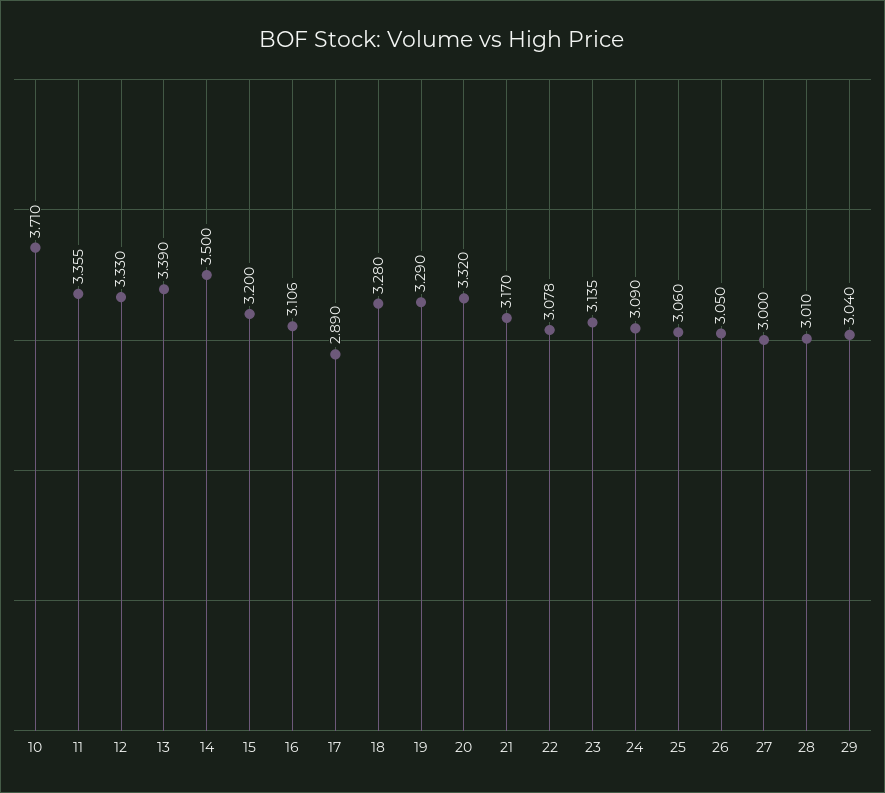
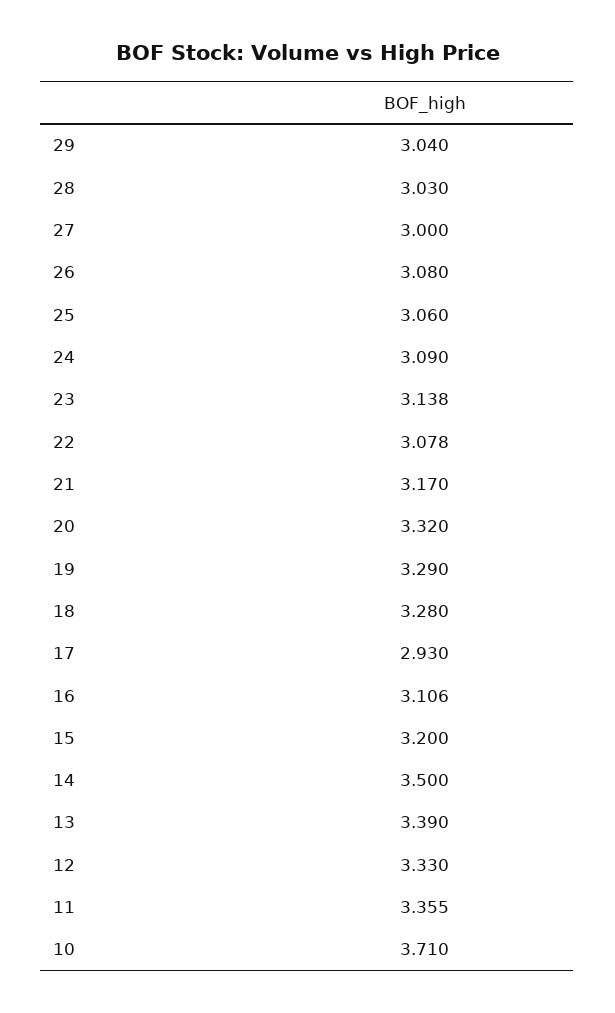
17: 2.89 -> 2.93
23: 3.135 -> 3.138
26: 3.05 -> 3.08
28: 3.01 -> 3.03

